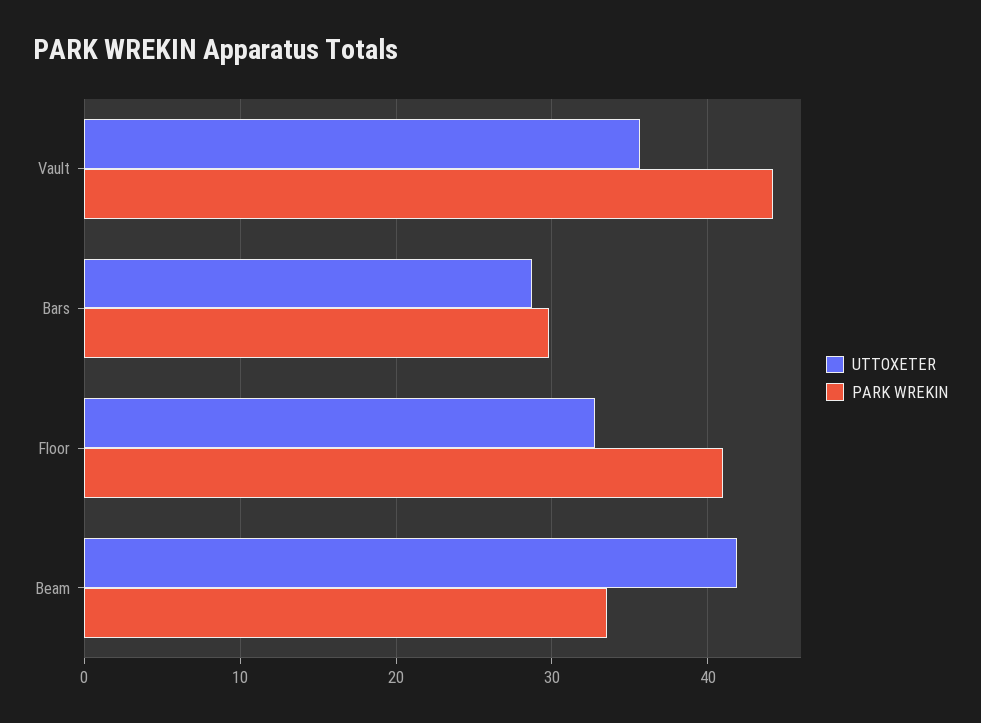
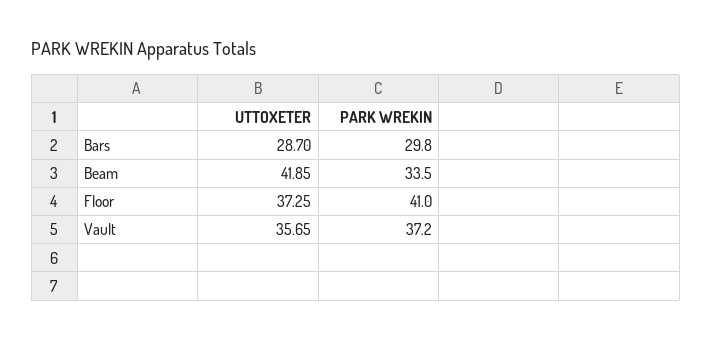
PARK WREKIN, Vault: 44 -> 37.2
UTTOXETER, Floor: 33 -> 37.25

